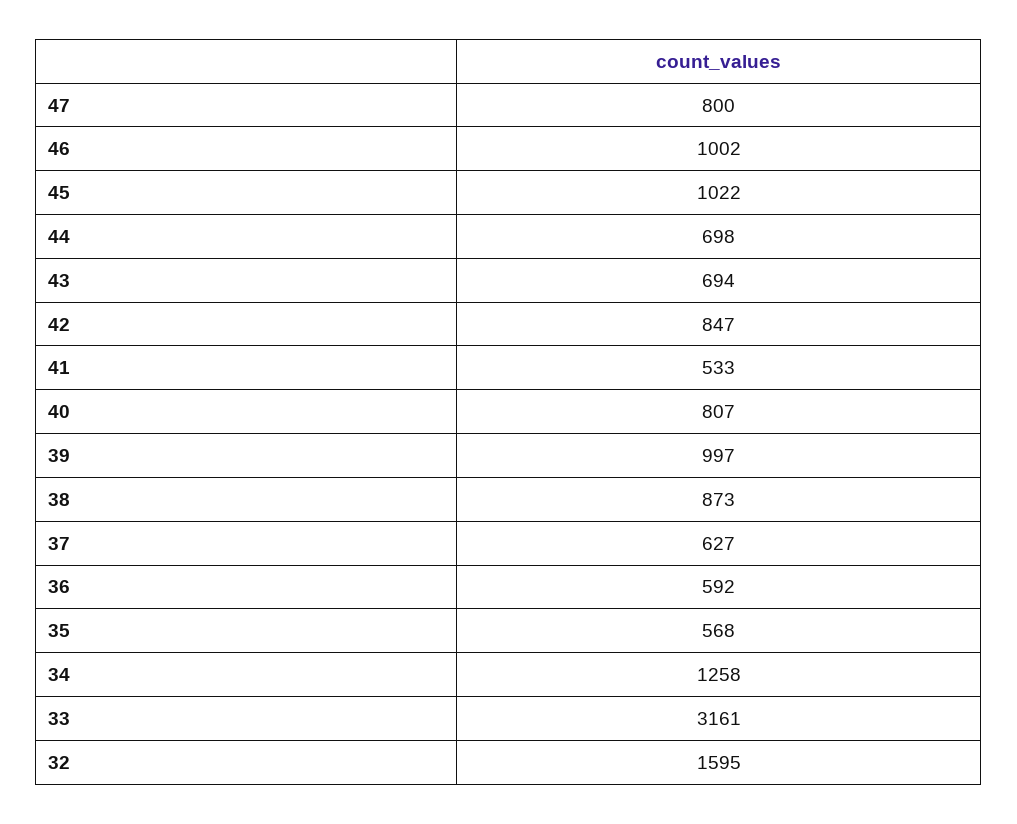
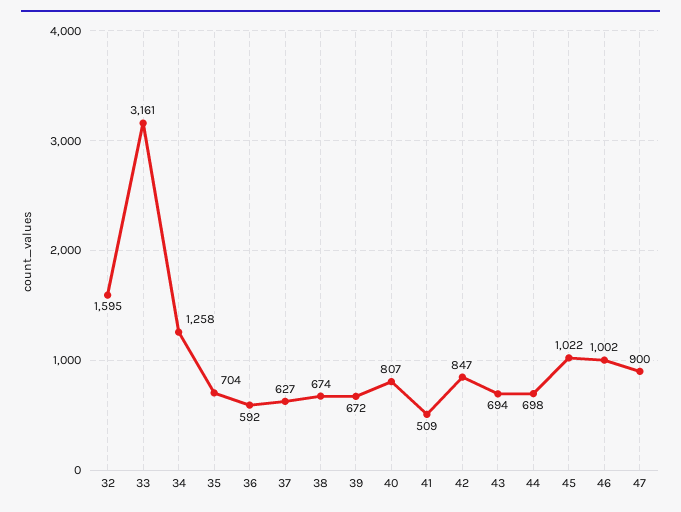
47: 800 -> 900
41: 533 -> 509
39: 997 -> 672
38: 873 -> 674
35: 568 -> 704

